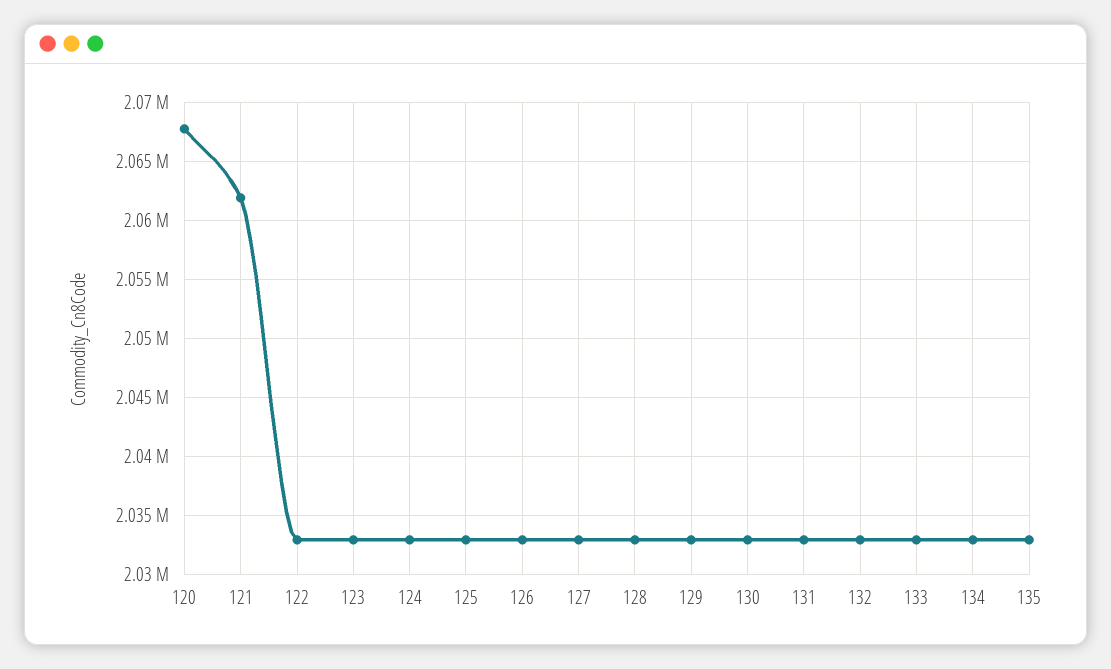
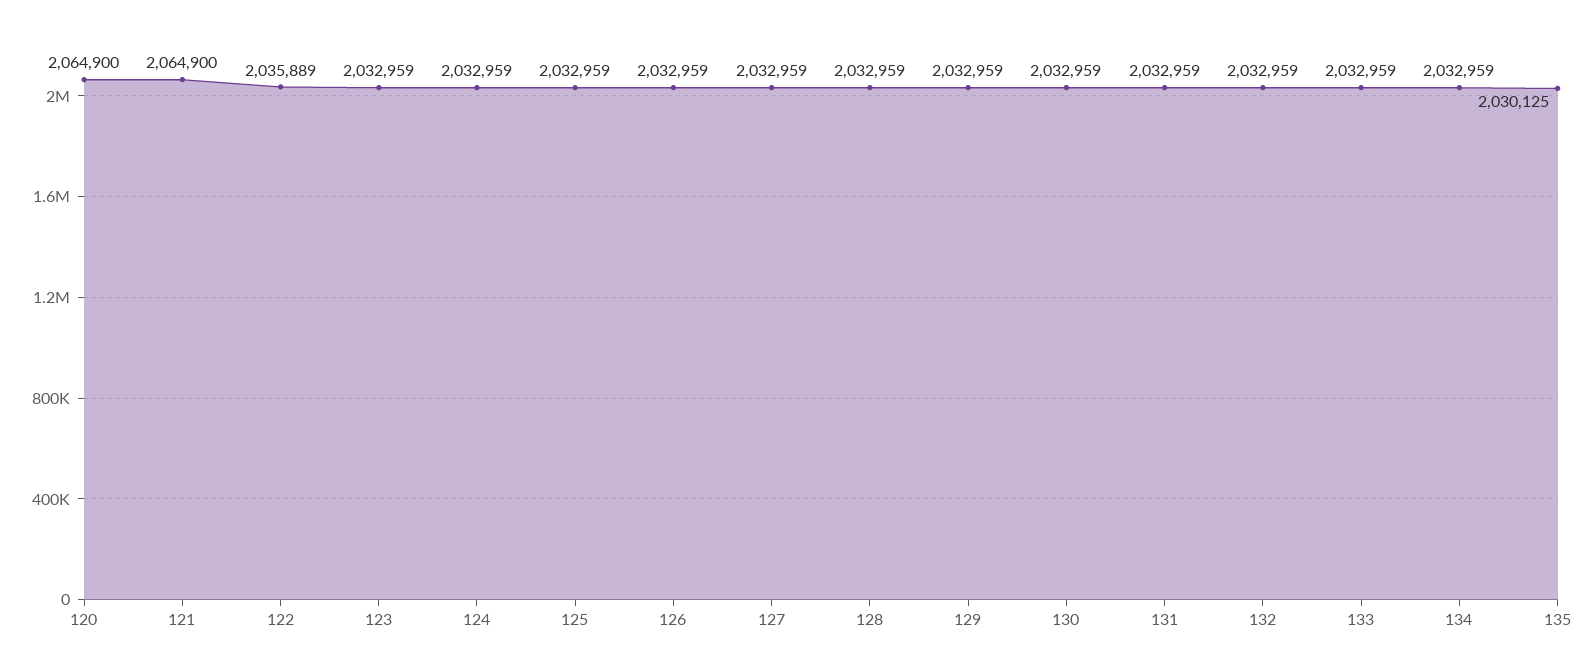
120: 2068000 -> 2064900
121: 2062000 -> 2064900
122: 2033000 -> 2035889
135: 2033000 -> 2030125

